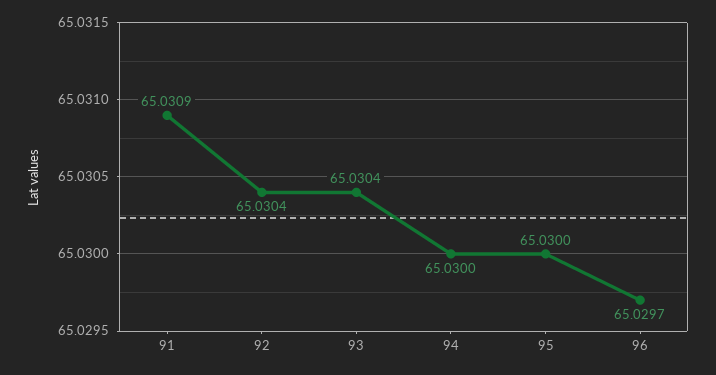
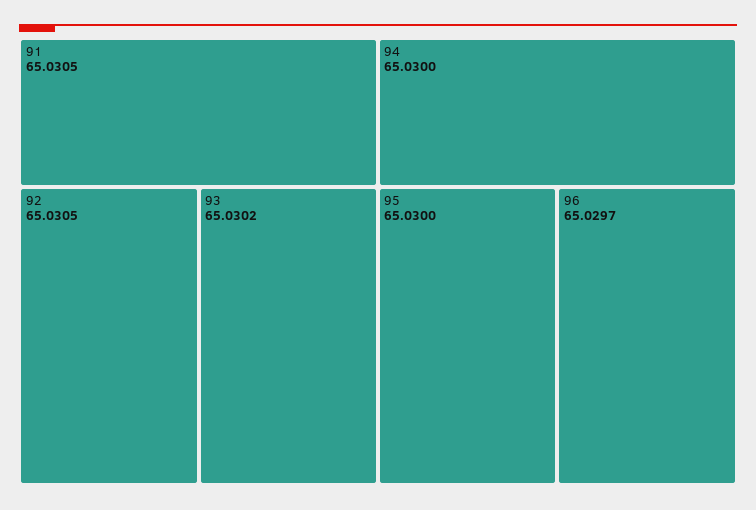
91: 65.0309 -> 65.0305
92: 65.0304 -> 65.0305
93: 65.0304 -> 65.0302

